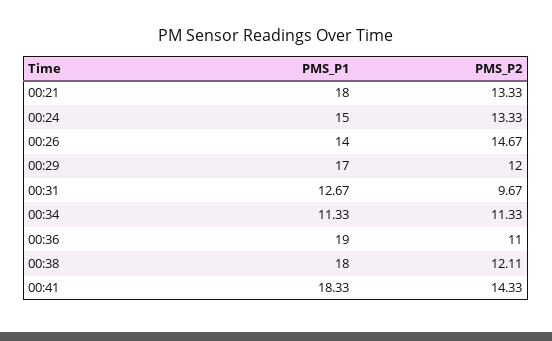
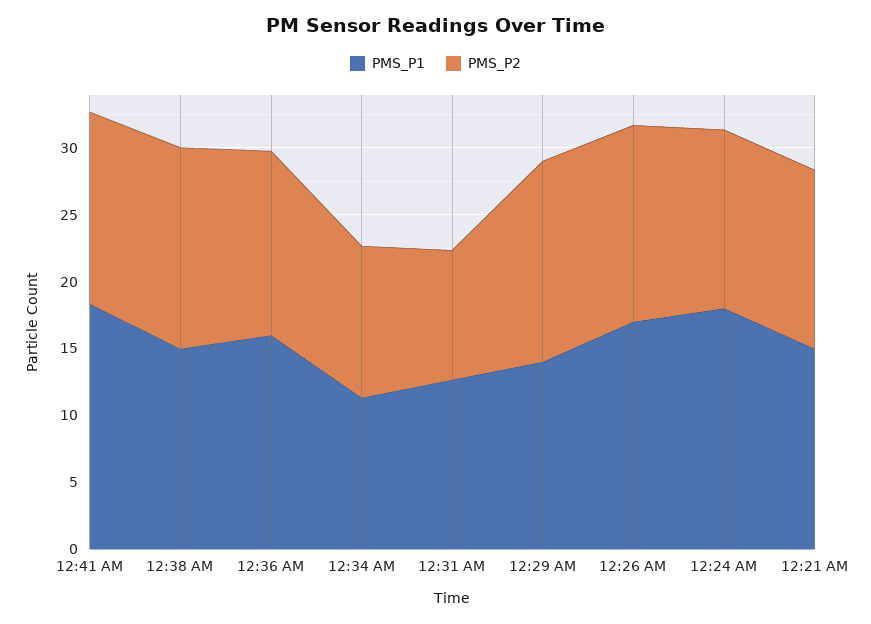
PMS_P1, 00:21: 18 -> 15
PMS_P1, 00:24: 15 -> 18
PMS_P1, 00:26: 14 -> 17
PMS_P1, 00:29: 17 -> 14
PMS_P2, 00:29: 12 -> 15
PMS_P1, 00:36: 19 -> 16
PMS_P2, 00:36: 11 -> 14
PMS_P1, 00:38: 18 -> 15
PMS_P2, 00:38: 12.11 -> 15

